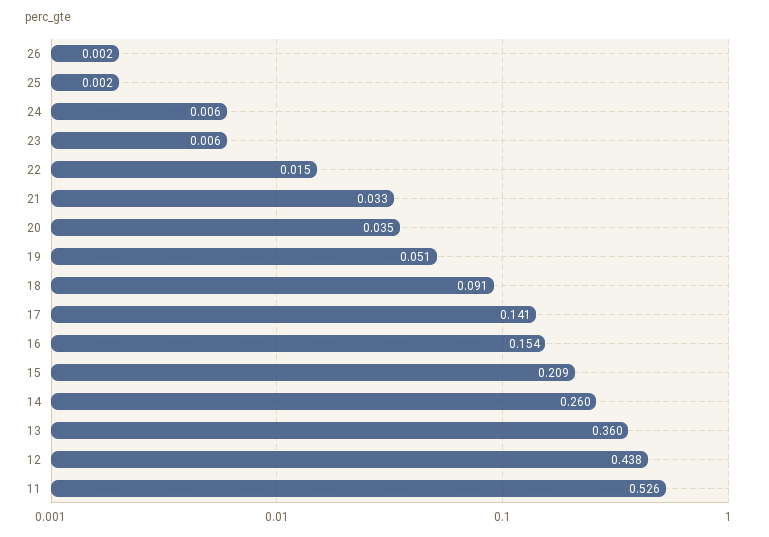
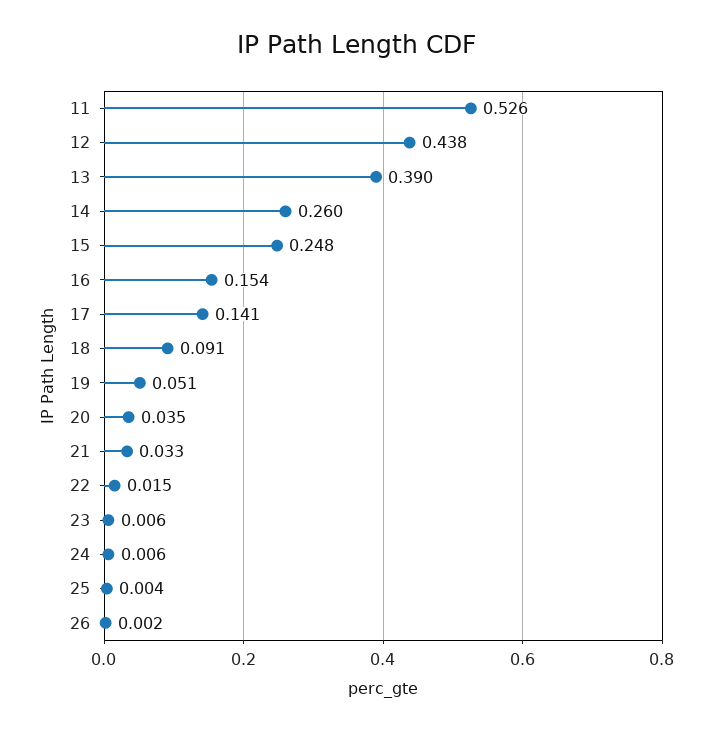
25: 0.002 -> 0.004
15: 0.209 -> 0.248
13: 0.36 -> 0.39

